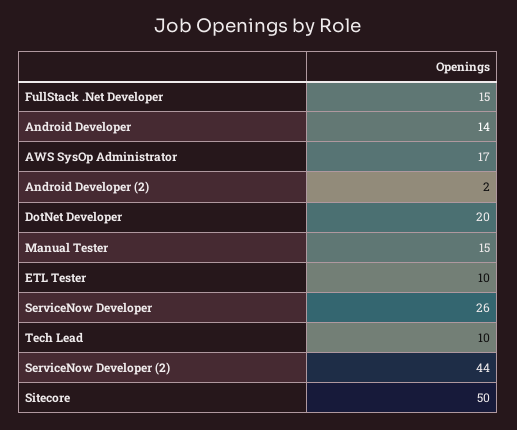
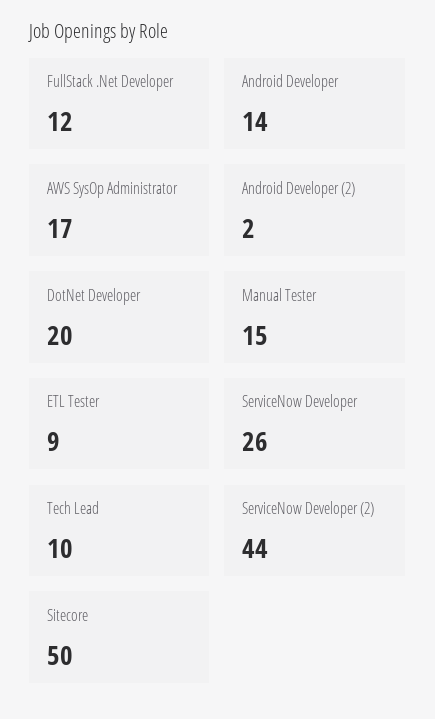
FullStack .Net Developer: 15 -> 12
ETL Tester: 10 -> 9

